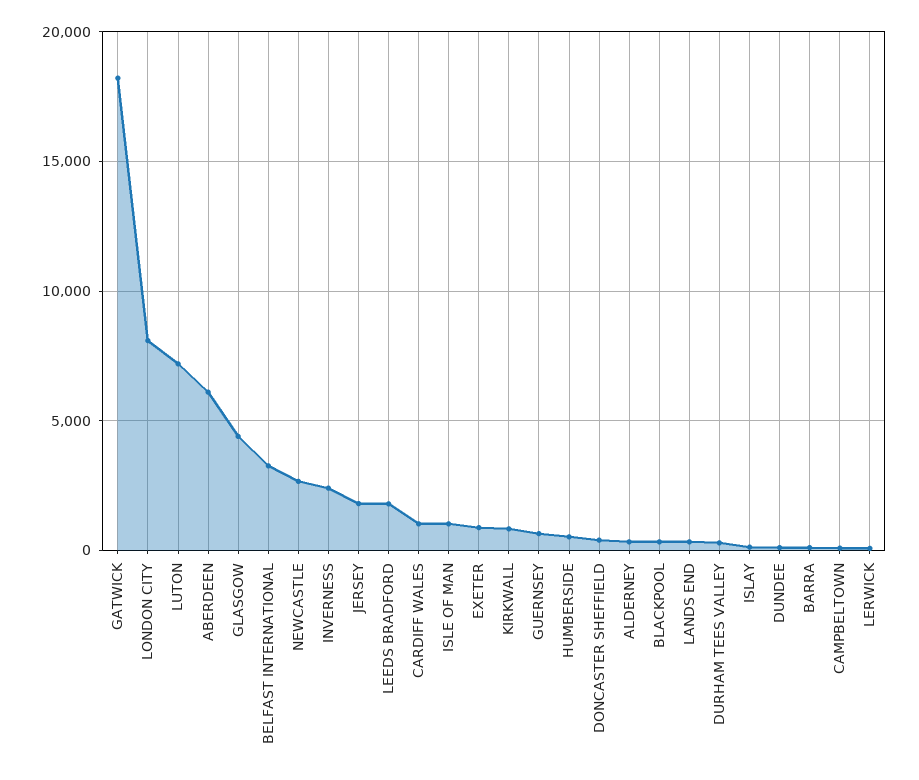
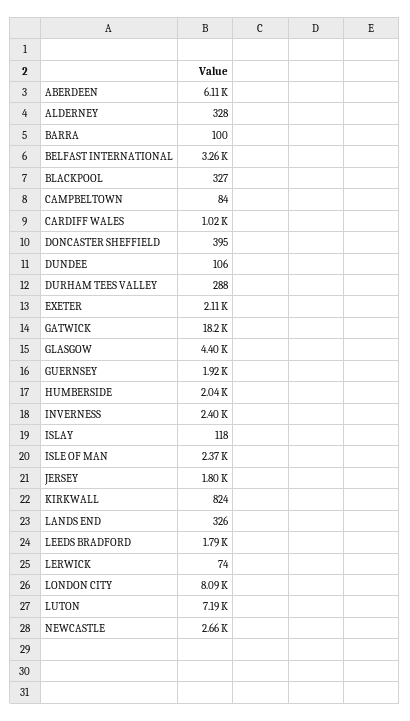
ISLE OF MAN: 1000 -> 2370
EXETER: 1000 -> 2110
GUERNSEY: 500 -> 1920
HUMBERSIDE: 500 -> 2040

